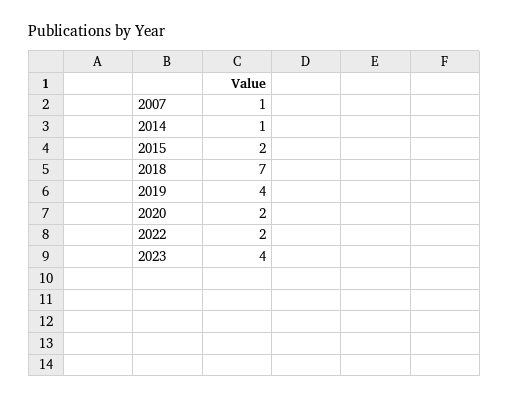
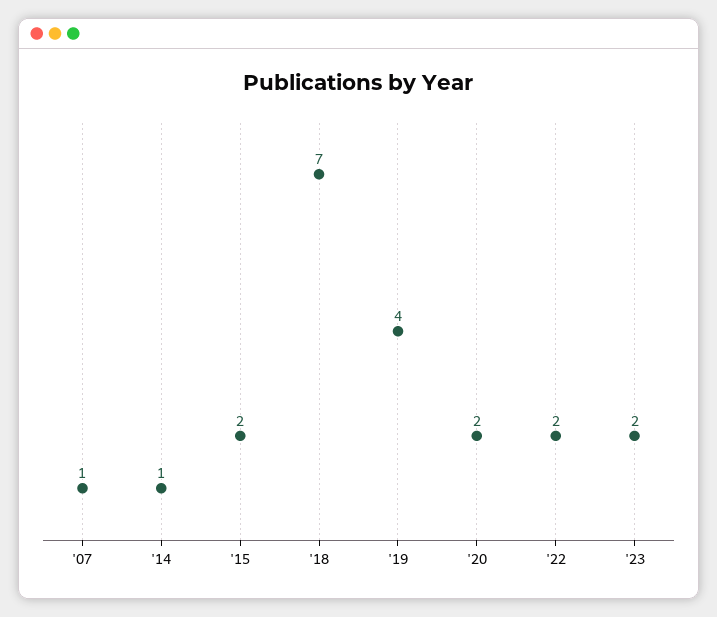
2023: 4 -> 2

